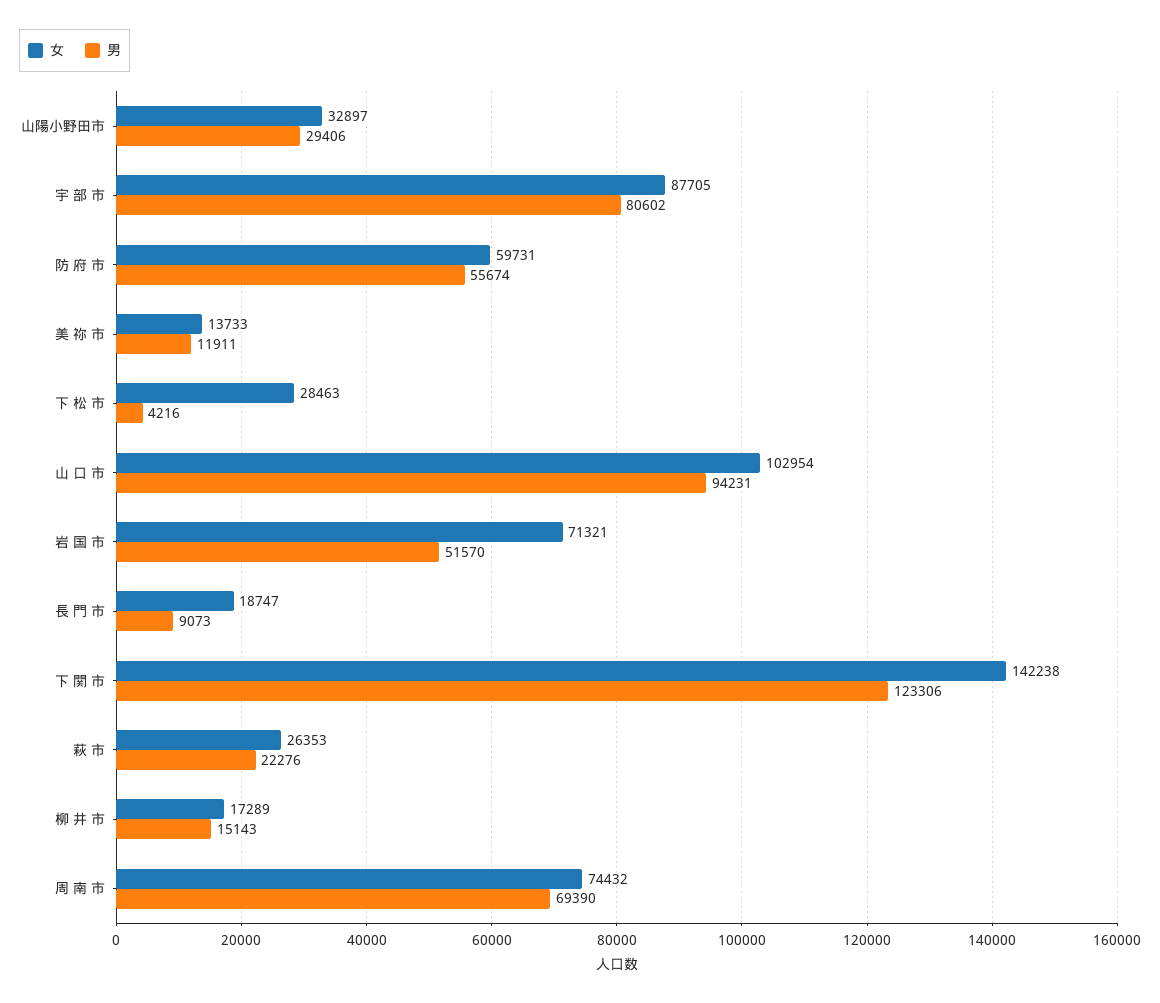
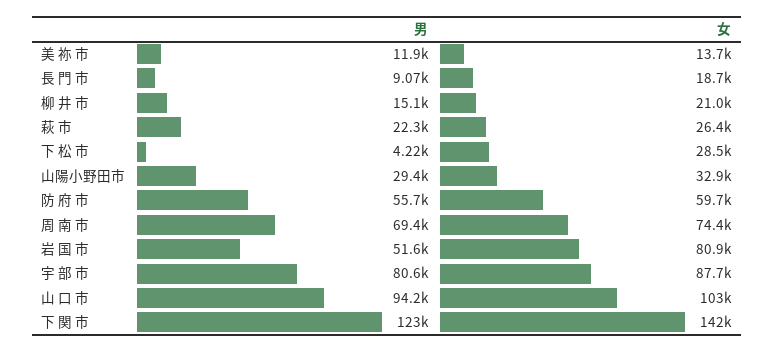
女, 岩 国 市: 71321 -> 80900
女, 柳 井 市: 17289 -> 21000

